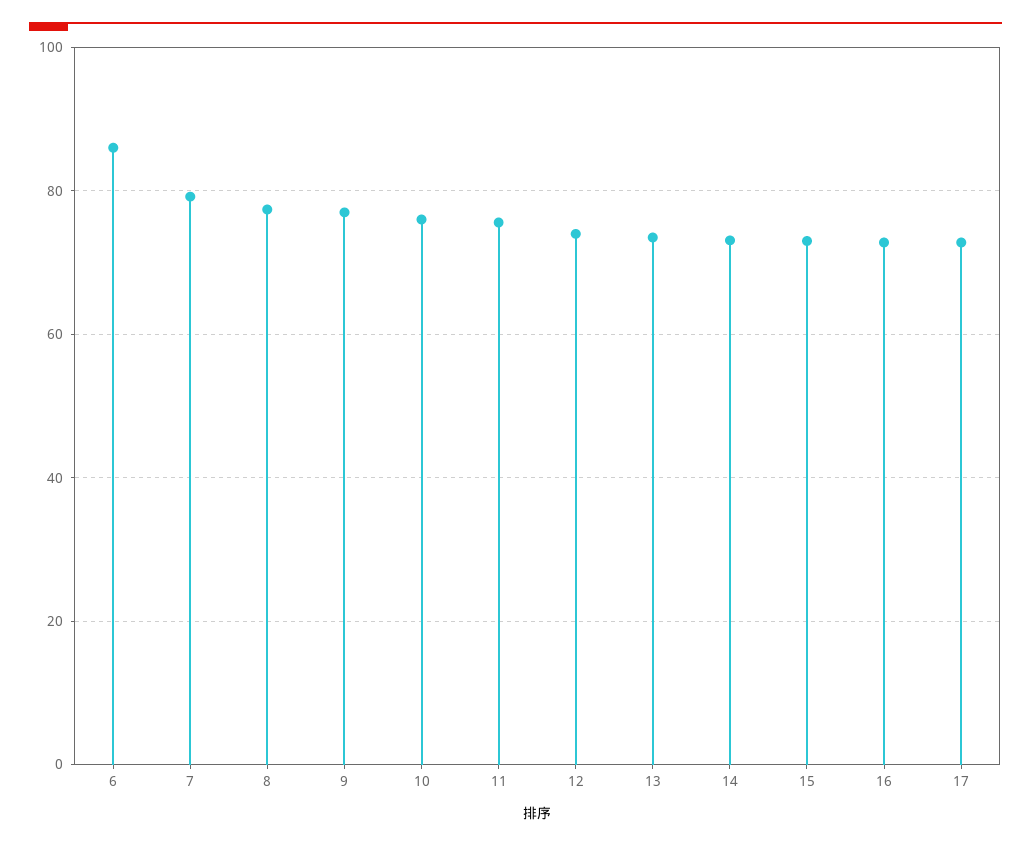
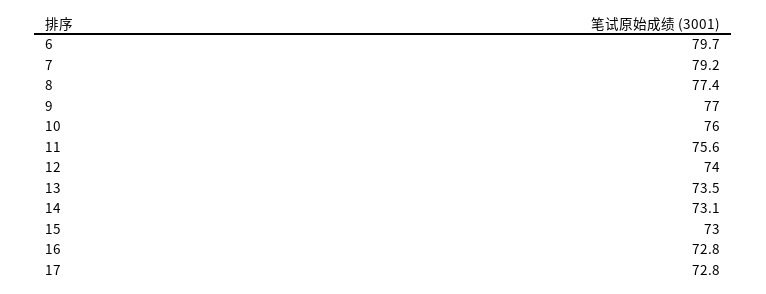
6: 86 -> 79.7

